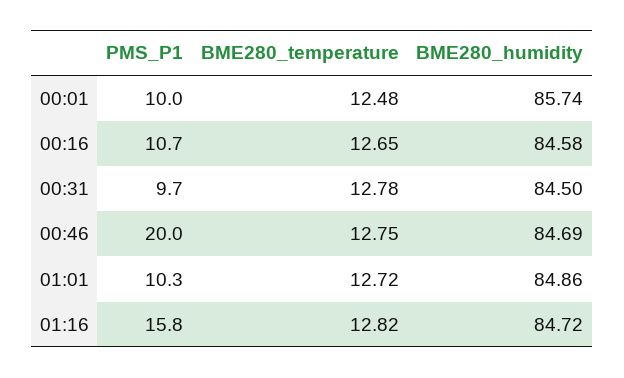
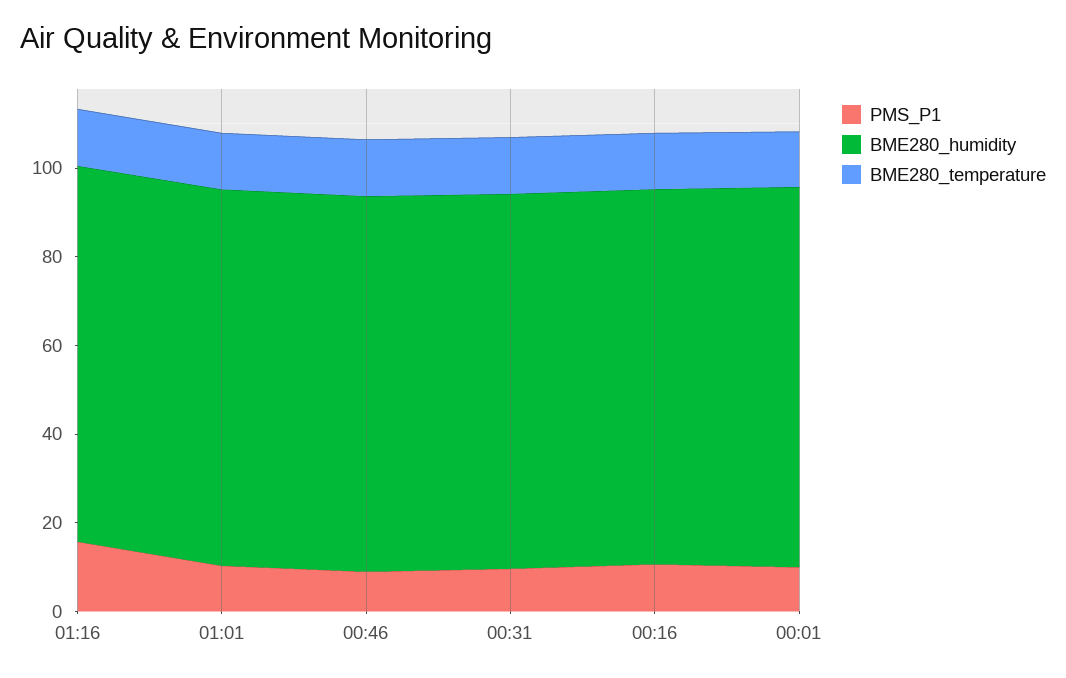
PMS_P1, 00:46: 20 -> 10

